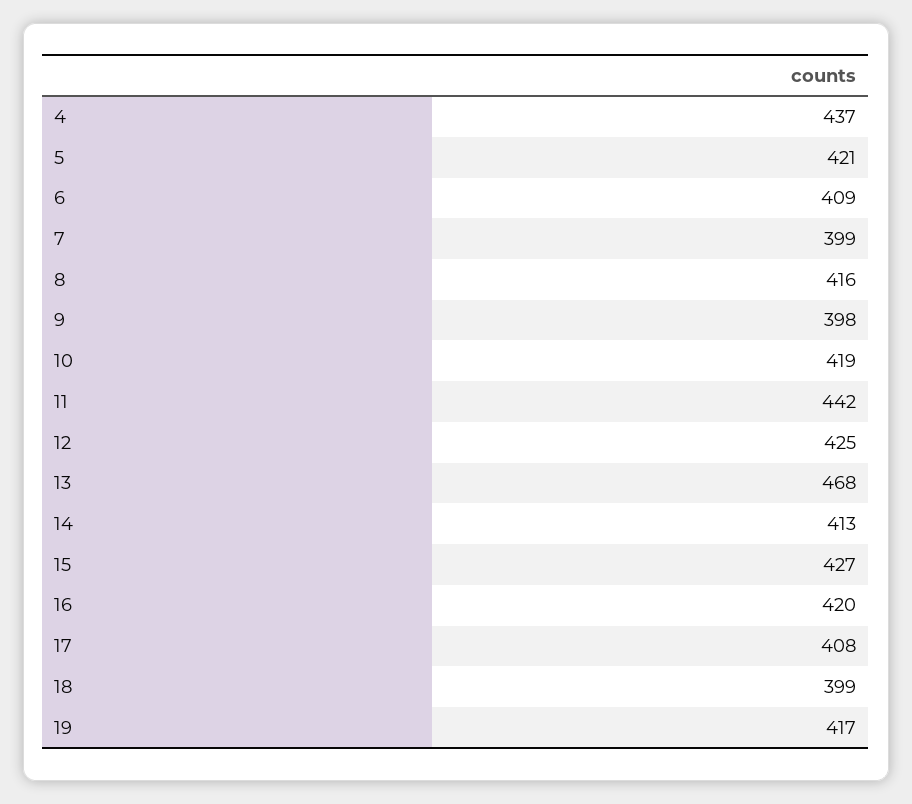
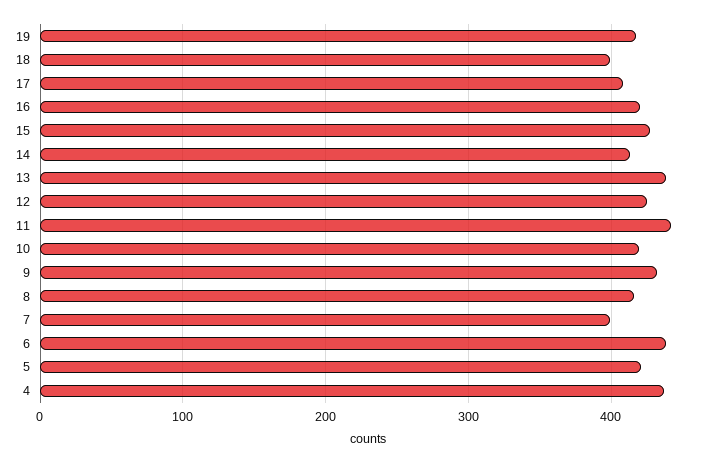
6: 409 -> 440
9: 398 -> 430
13: 468 -> 440

